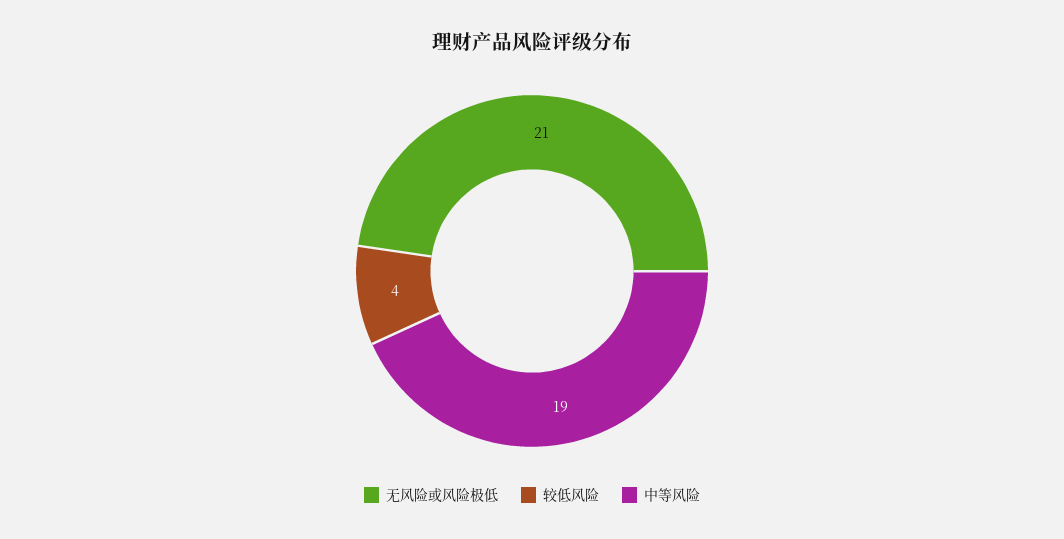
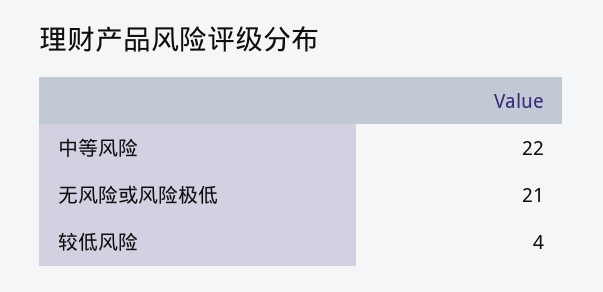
中等风险: 19 -> 22

